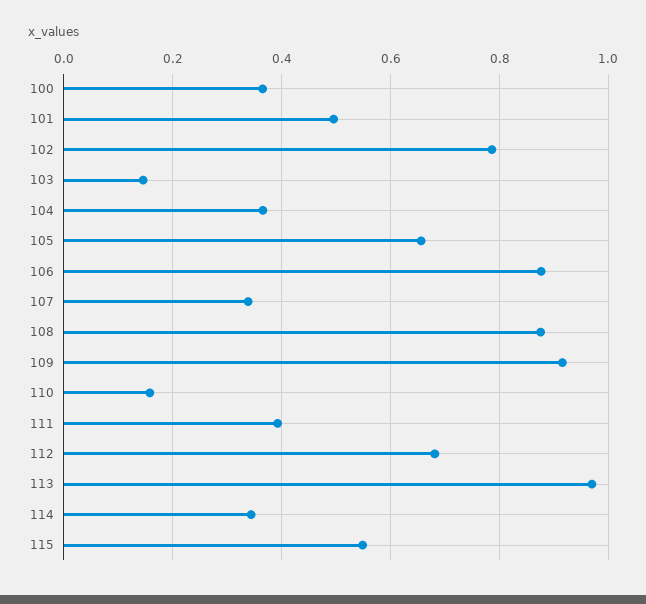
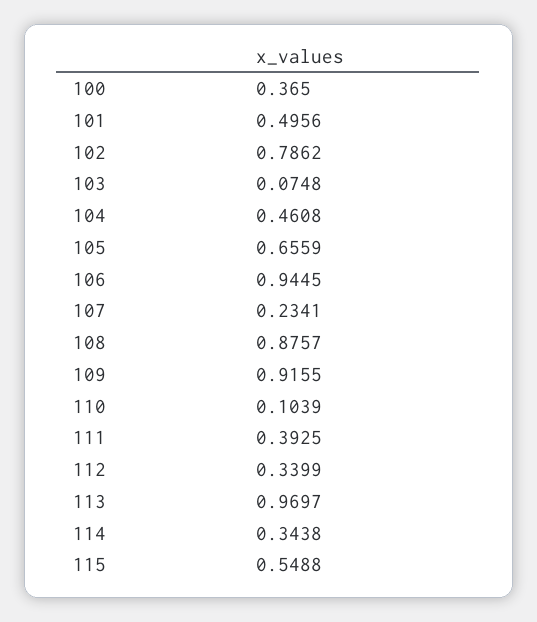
103: 0.14 -> 0.0748
104: 0.36 -> 0.4608
106: 0.88 -> 0.9445
107: 0.34 -> 0.2341
110: 0.16 -> 0.1039
112: 0.68 -> 0.3399

